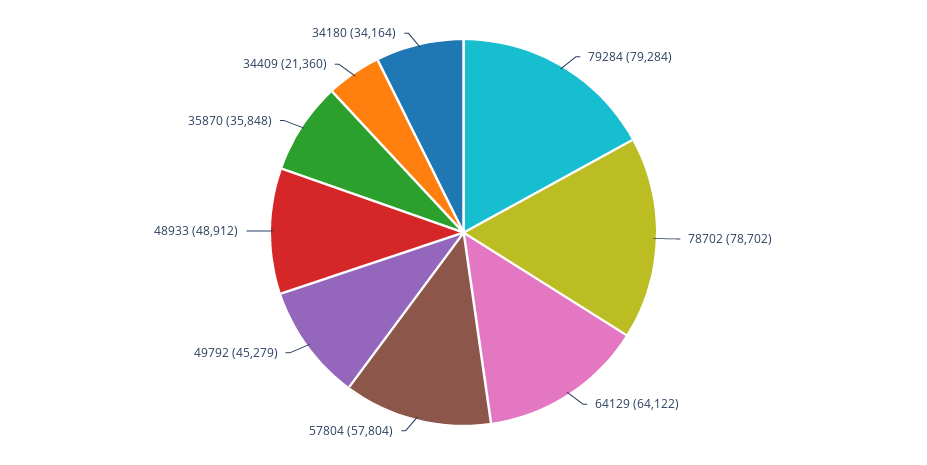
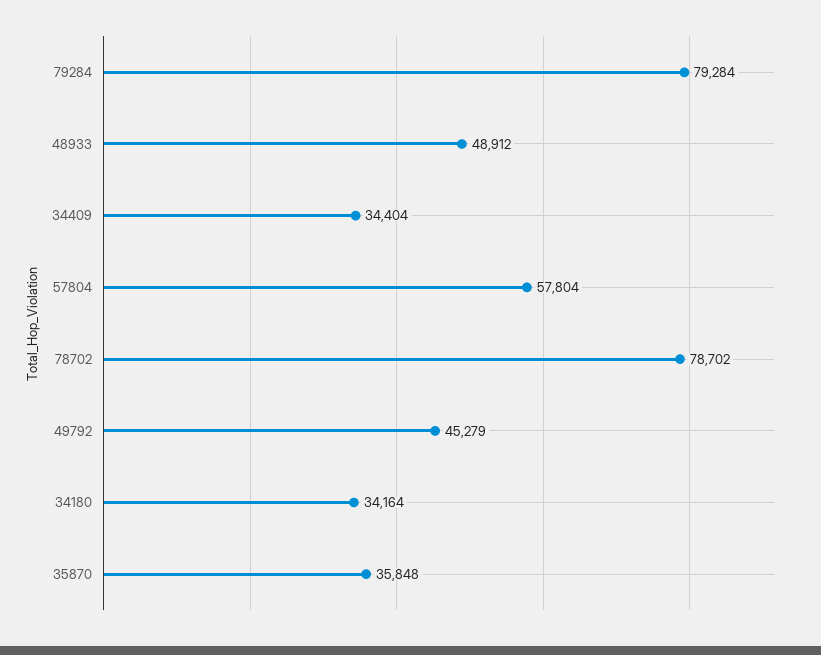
64129: 64122 -> none
34409: 21360 -> 34404

